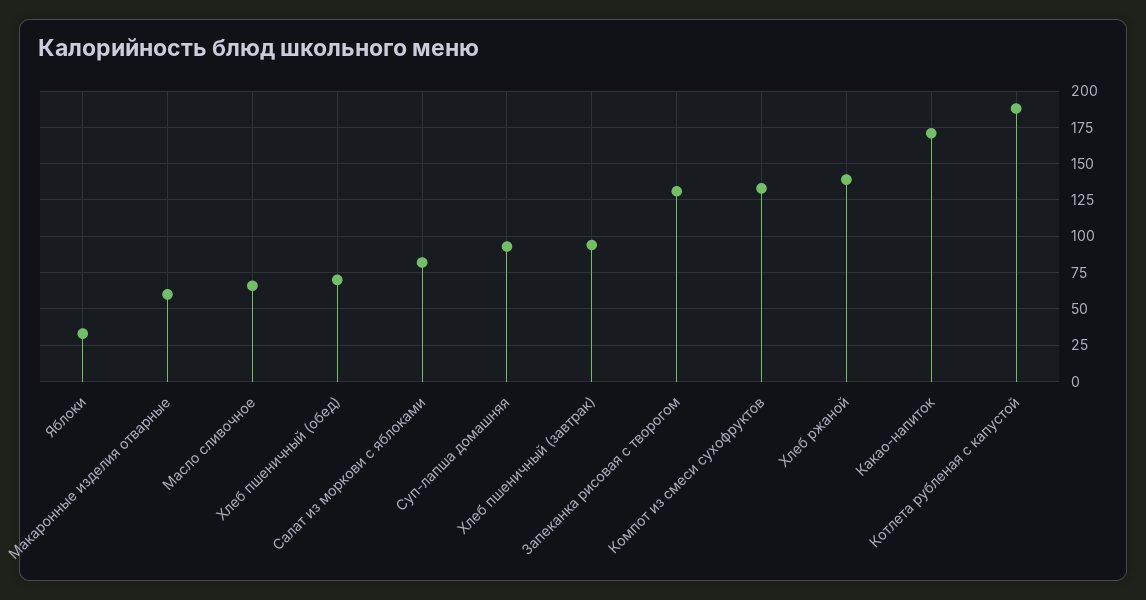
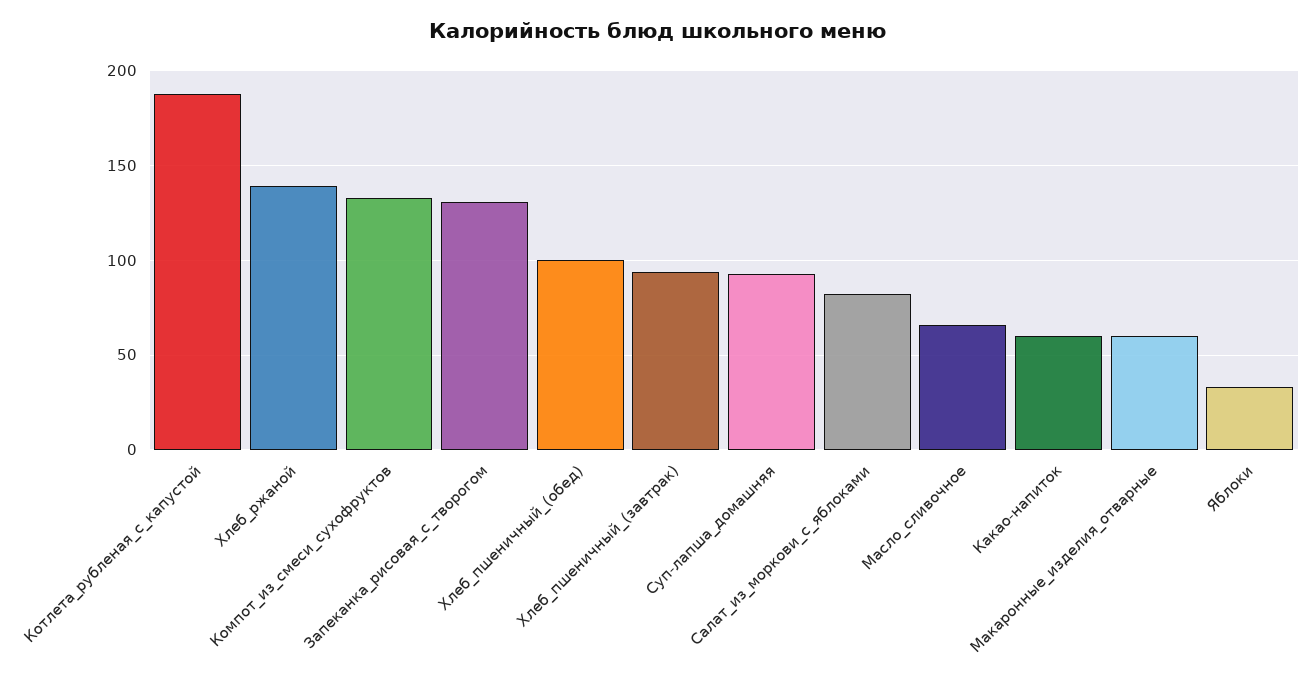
Хлеб пшеничный (обед): 70 -> 100
Какао-напиток: 170 -> 60

